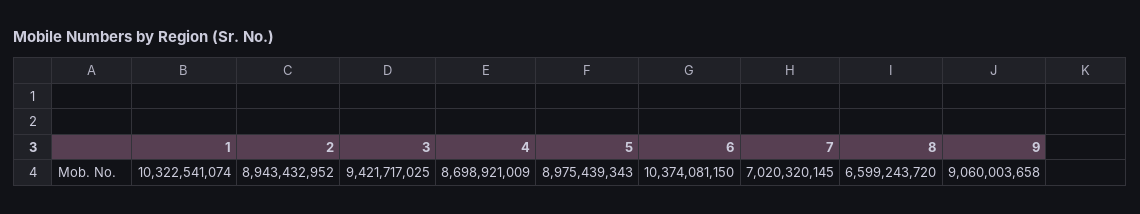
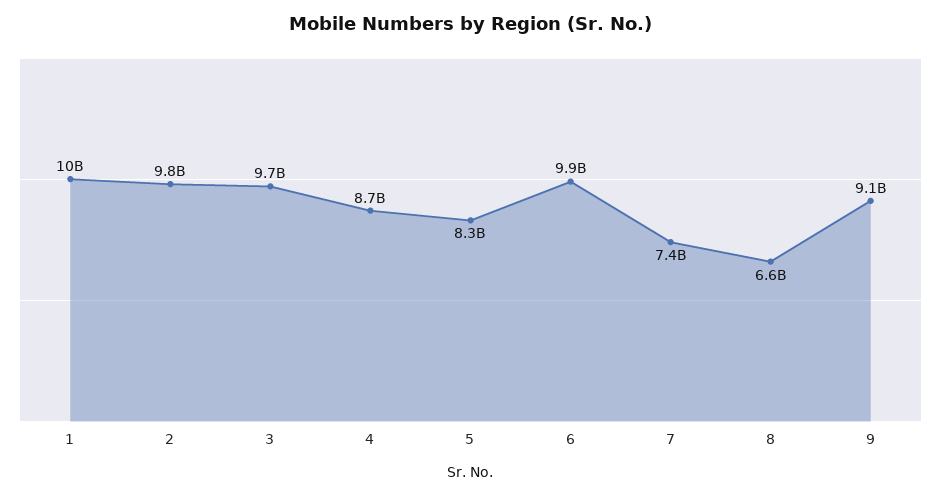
2: 8943432952 -> 9800000000
3: 9421717025 -> 9700000000
5: 8975439343 -> 8300000000
6: 10374081150 -> 9900000000
7: 7020320145 -> 7400000000

